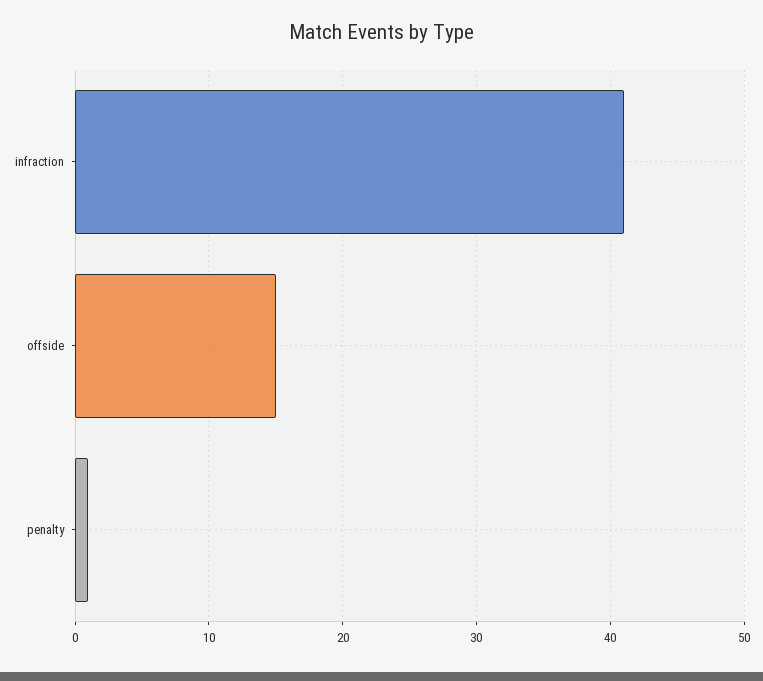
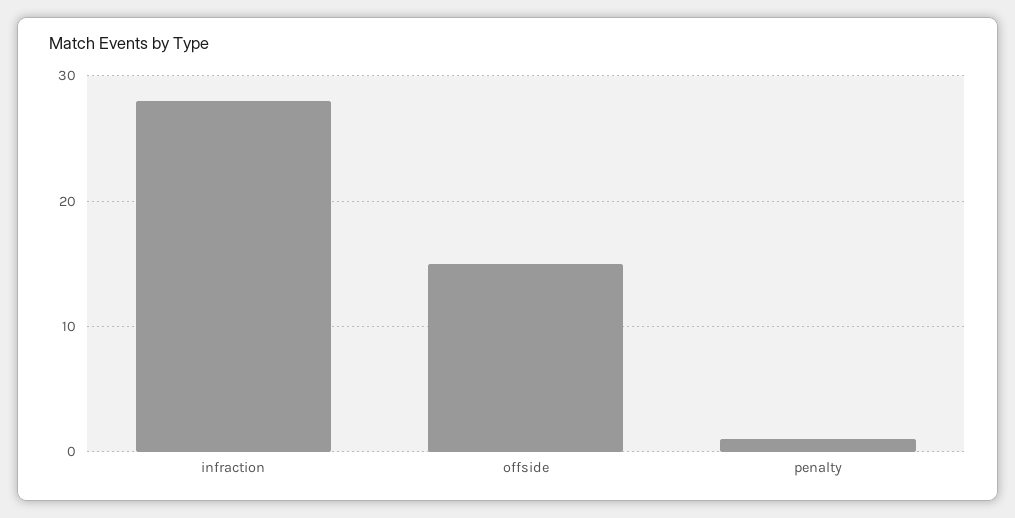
infraction: 41 -> 28

